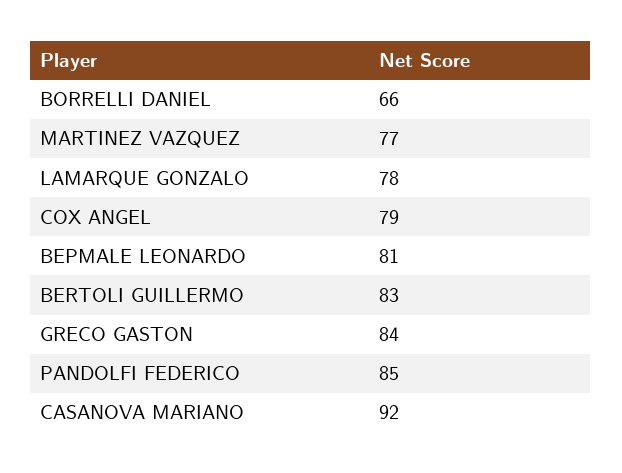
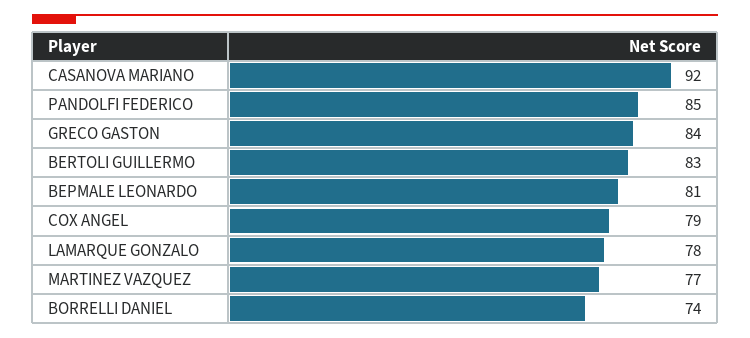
BORRELLI DANIEL: 66 -> 74

